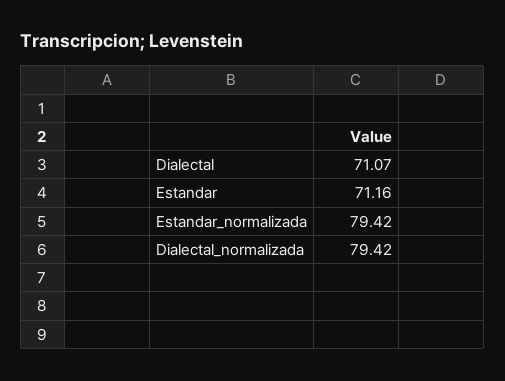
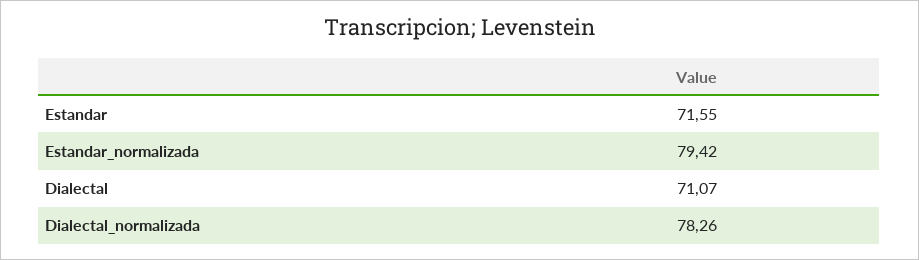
Estandar: 71.16 -> 71.55
Dialectal_normalizada: 79.42 -> 78.26

